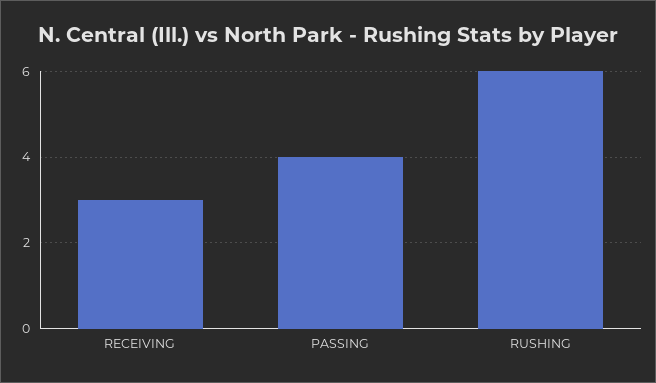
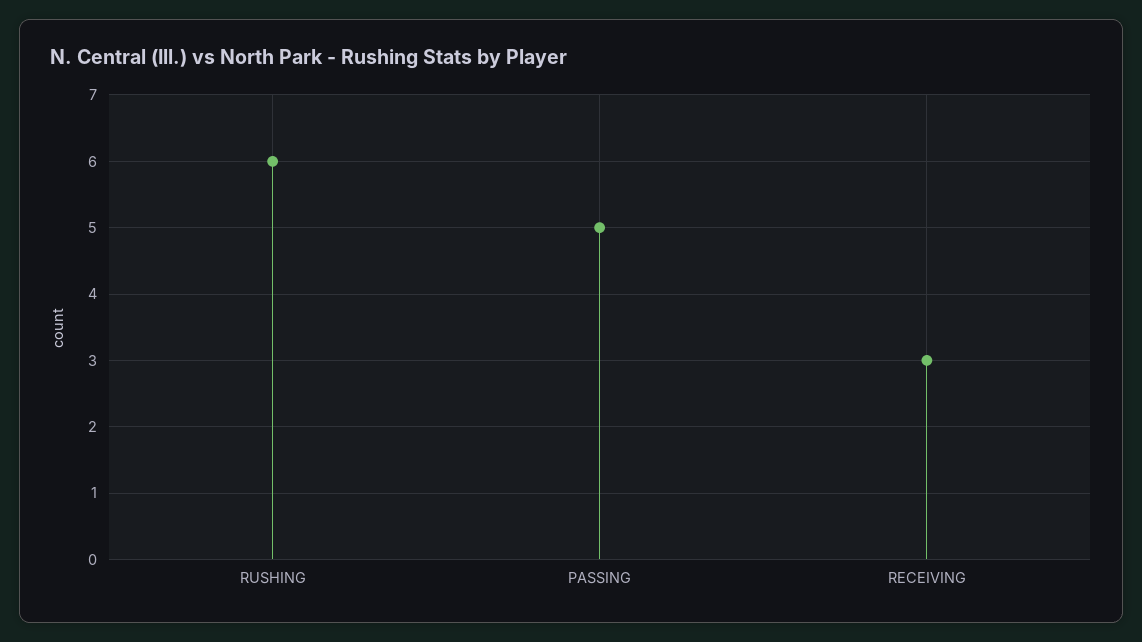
PASSING: 4 -> 5

